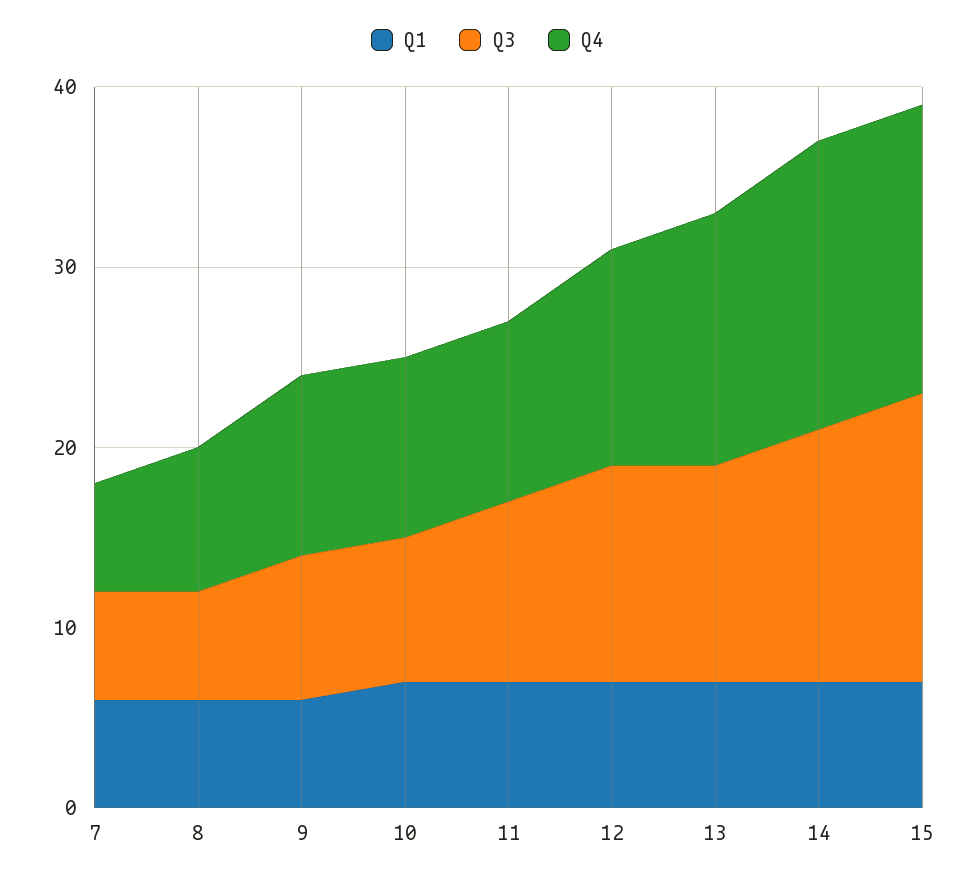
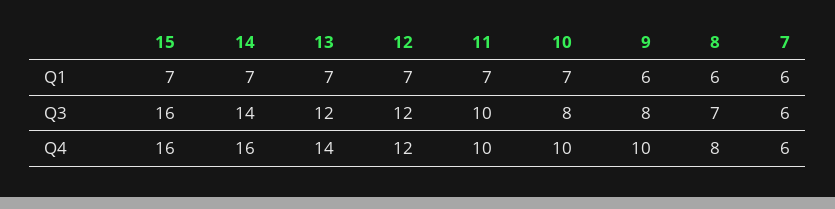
Q3, 8: 6 -> 7

